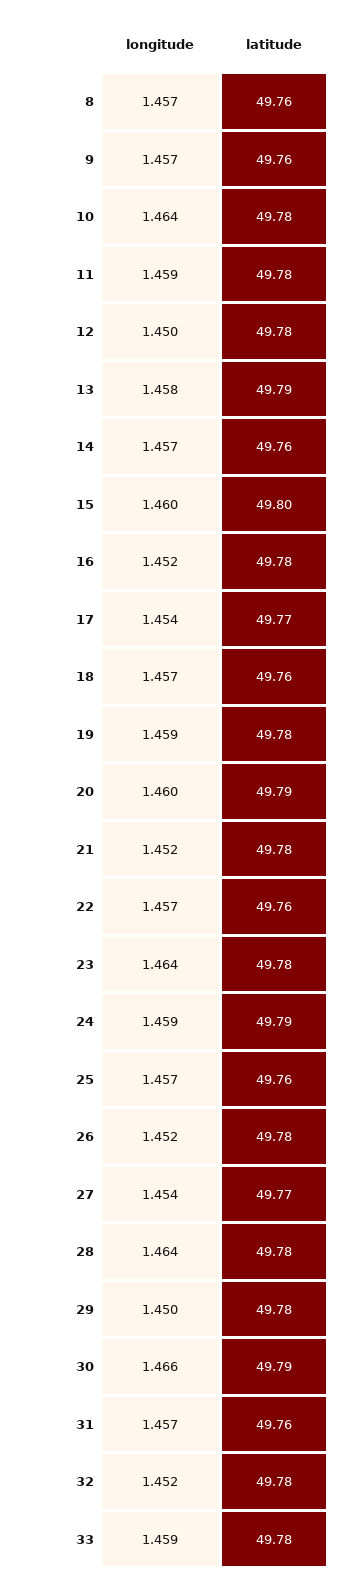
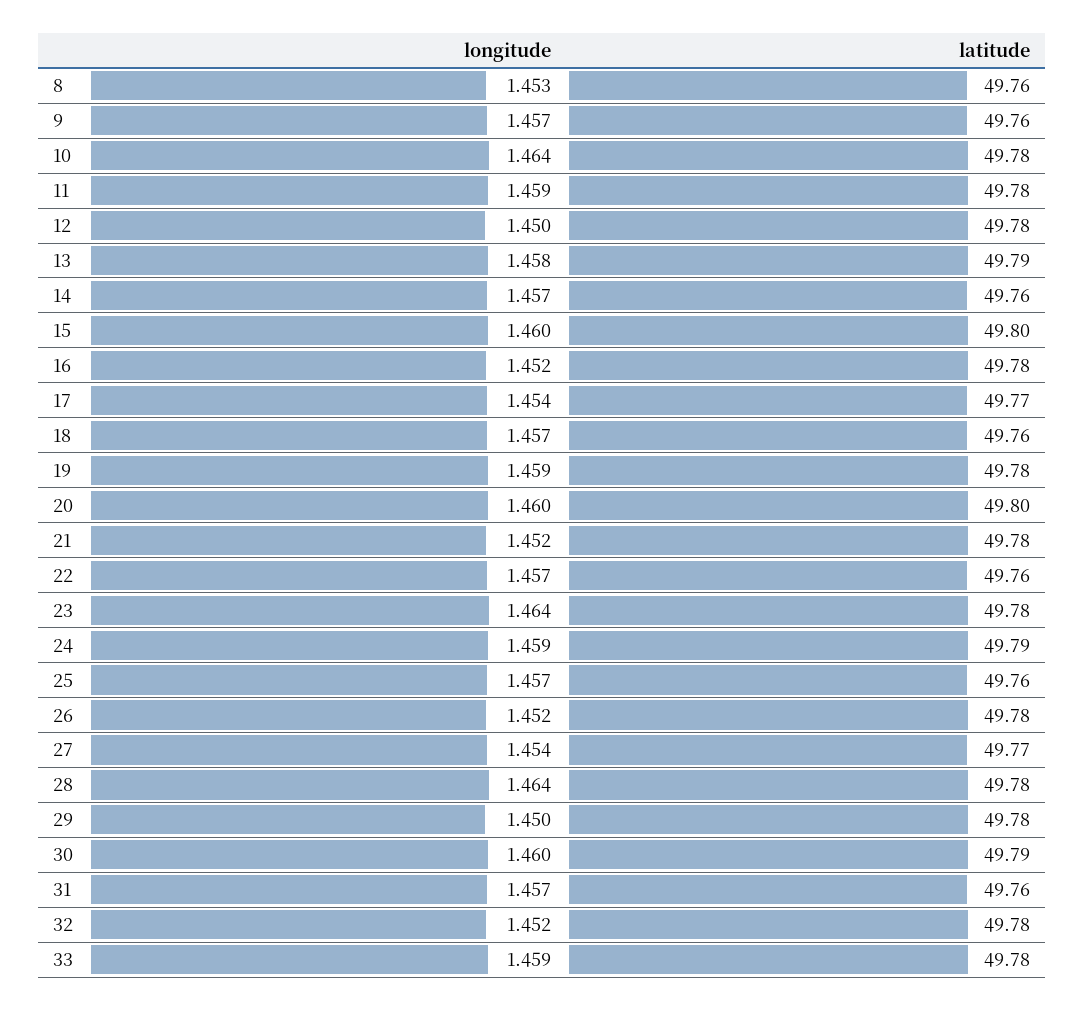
longitude, 8: 1.457 -> 1.453
latitude, 20: 49.79 -> 49.8
longitude, 30: 1.466 -> 1.46

